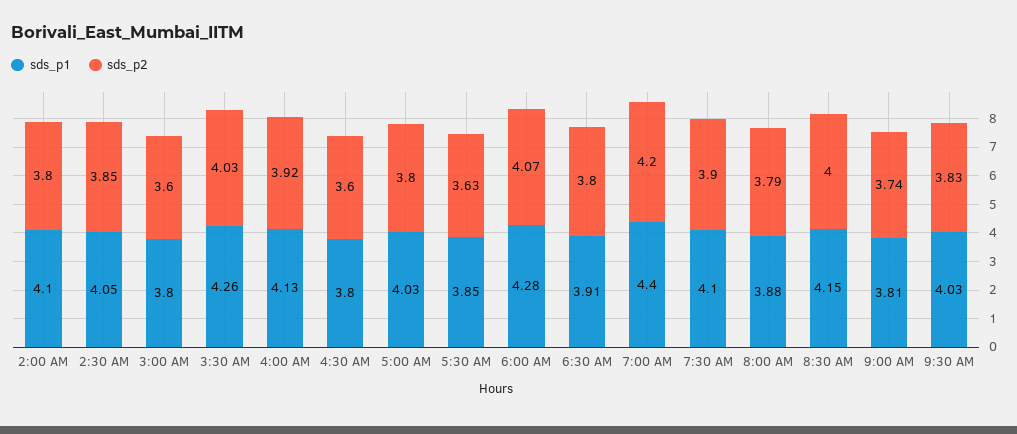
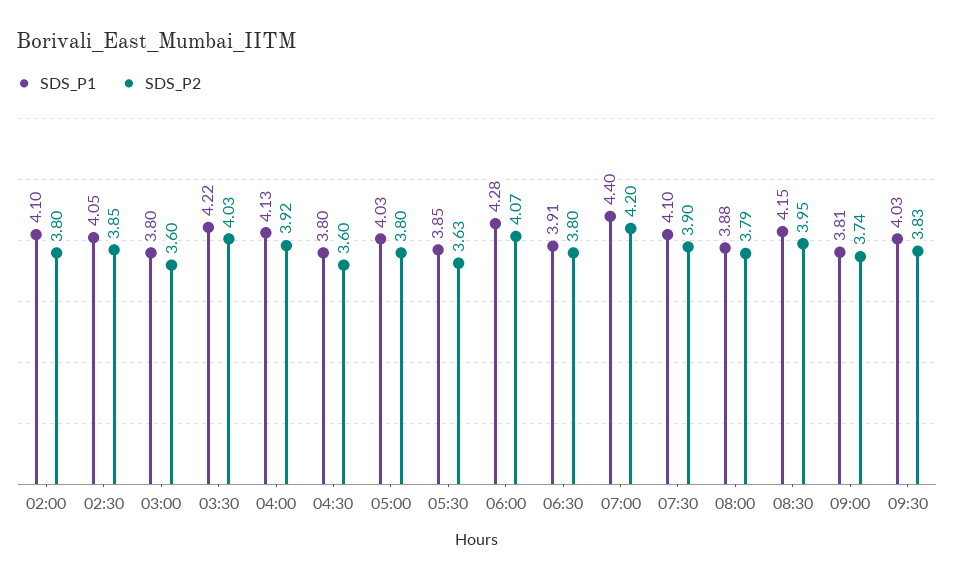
sds_p1, 3:30 AM: 4.26 -> 4.22
sds_p2, 8:30 AM: 4 -> 3.95

